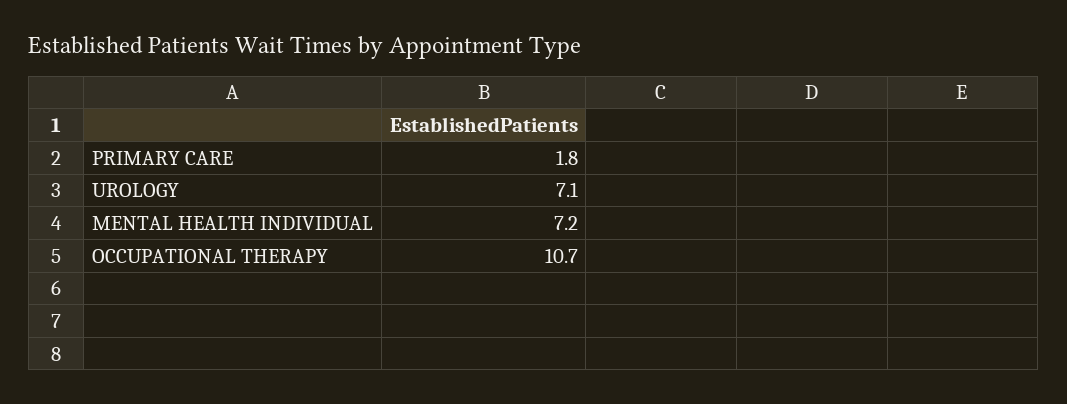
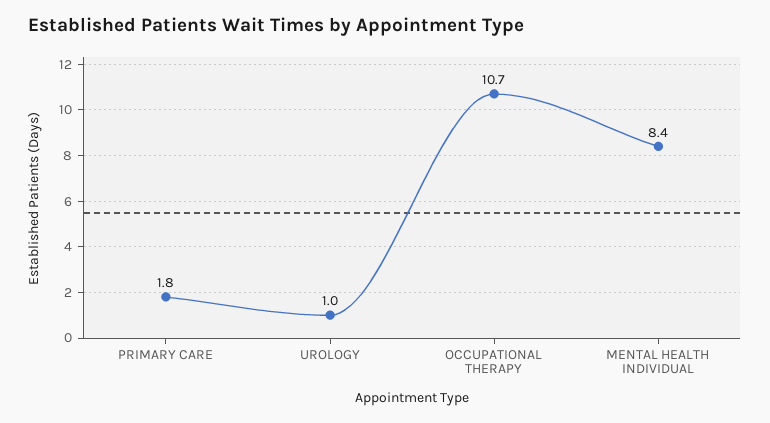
UROLOGY: 7.1 -> 1
MENTAL HEALTH INDIVIDUAL: 7.2 -> 8.4

